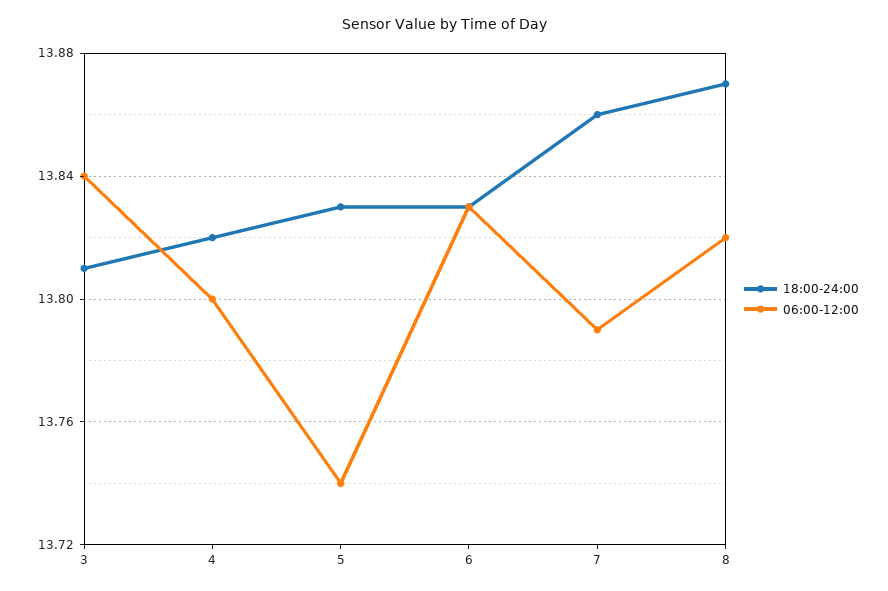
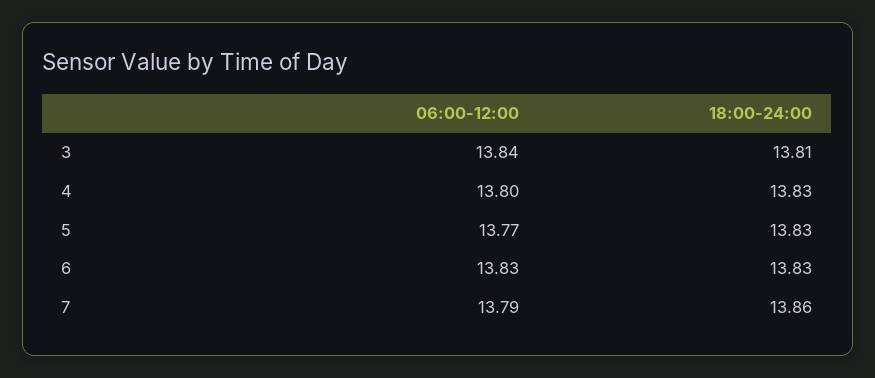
18:00-24:00, 4: 13.82 -> 13.83
06:00-12:00, 5: 13.74 -> 13.77
18:00-24:00, 8: 13.87 -> none
06:00-12:00, 8: 13.82 -> none

